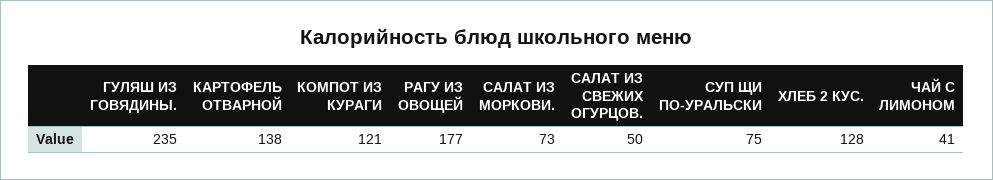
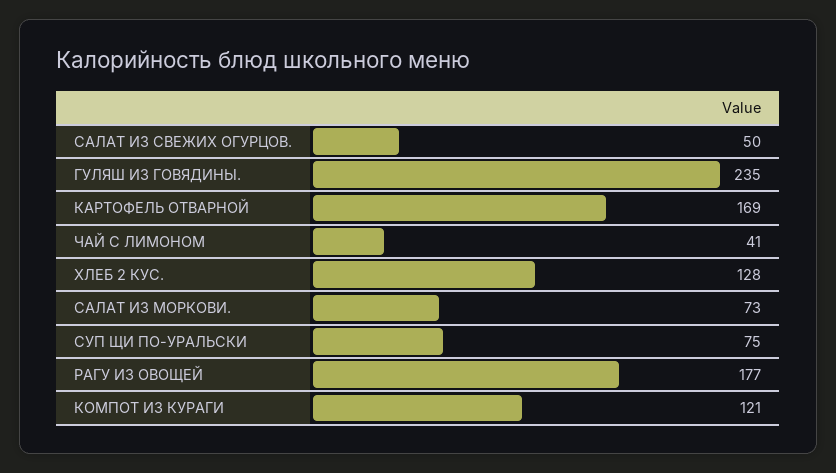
КАРТОФЕЛЬ ОТВАРНОЙ: 138 -> 169

